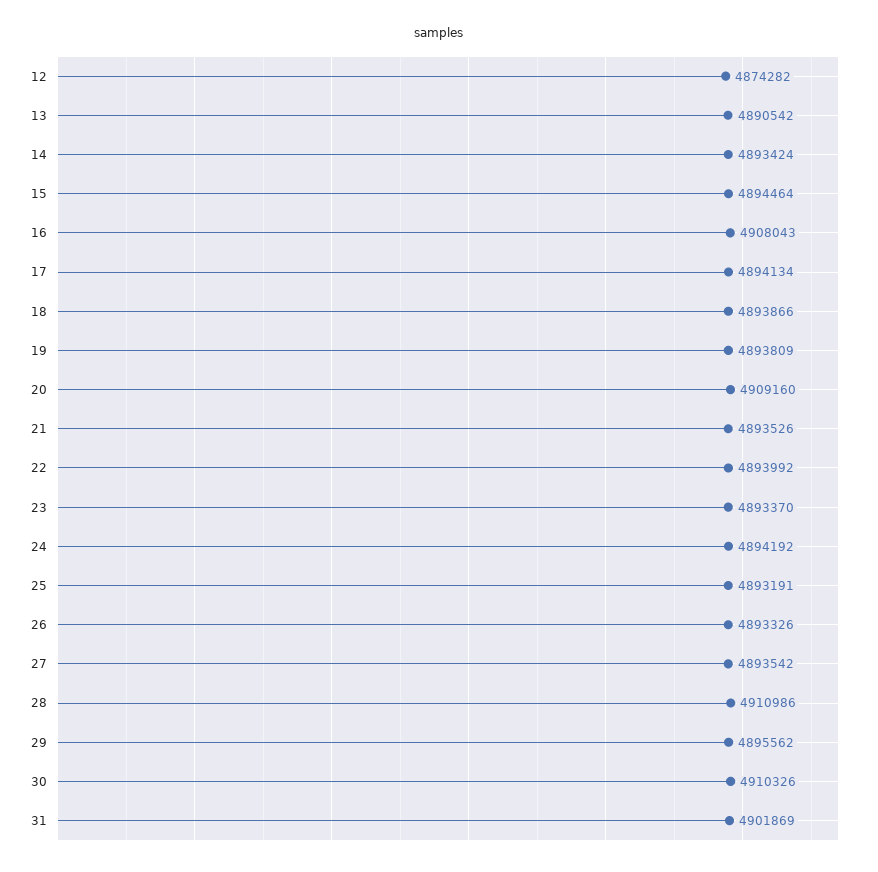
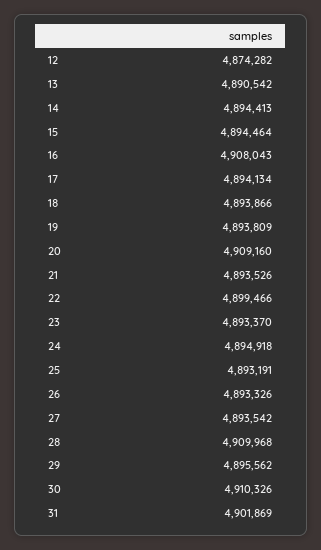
14: 4893424 -> 4894413
22: 4893992 -> 4899466
24: 4894192 -> 4894918
28: 4910986 -> 4909968

